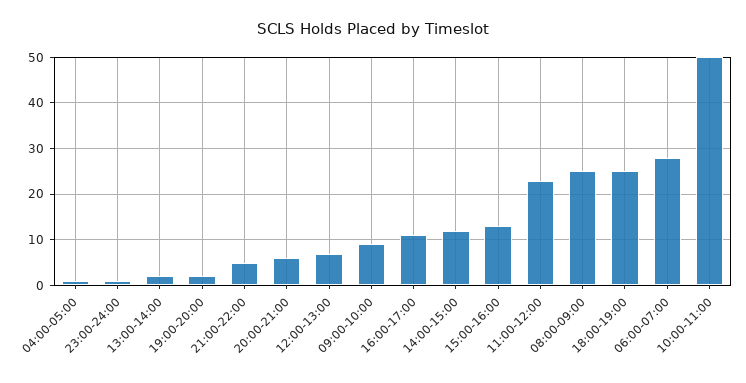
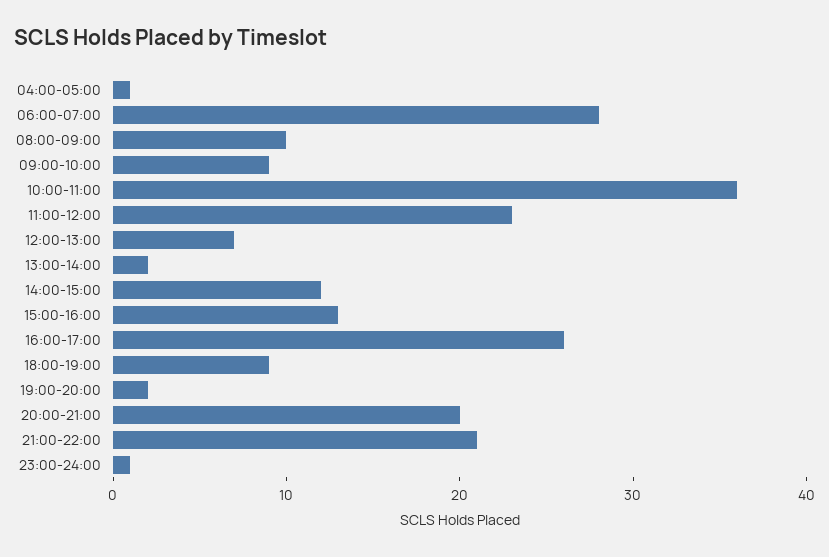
21:00-22:00: 5 -> 21
20:00-21:00: 5 -> 20
16:00-17:00: 10 -> 26
08:00-09:00: 25 -> 10
18:00-19:00: 25 -> 9
10:00-11:00: 50 -> 36

